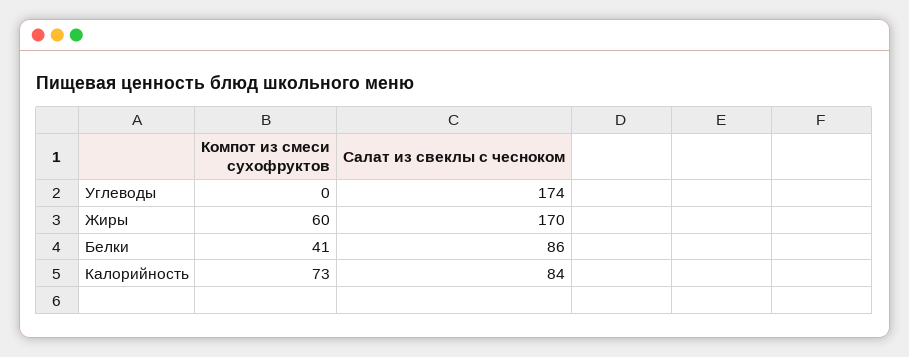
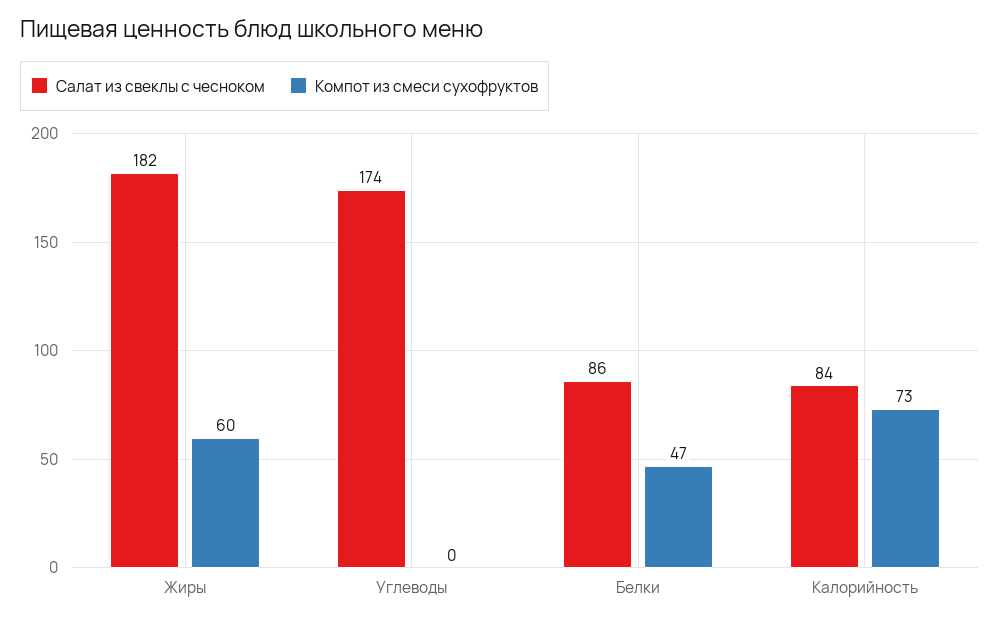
Салат из свеклы с чесноком, Жиры: 170 -> 182
Компот из смеси сухофруктов, Белки: 41 -> 47

